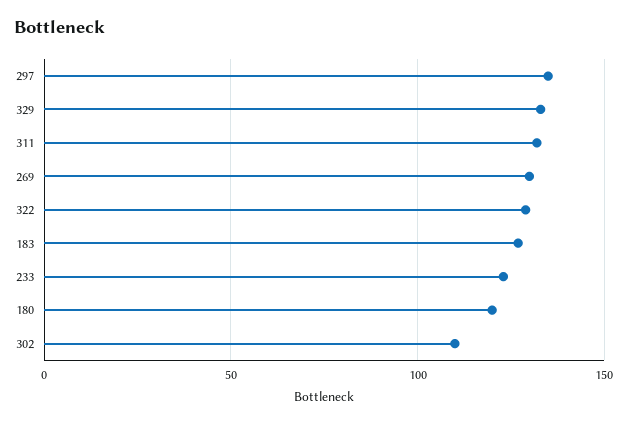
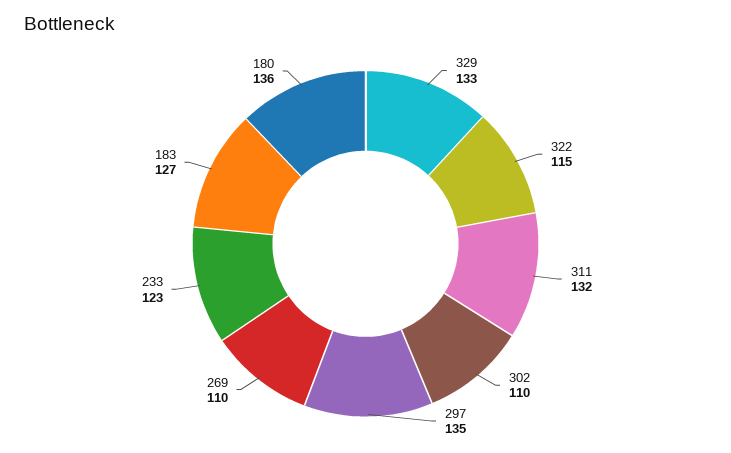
269: 130 -> 110
322: 130 -> 115
180: 120 -> 136

